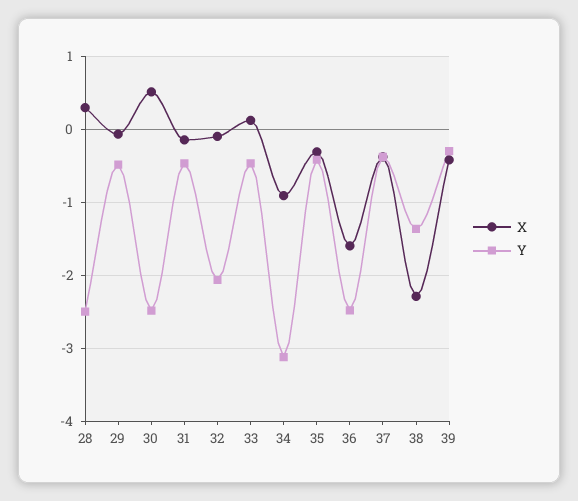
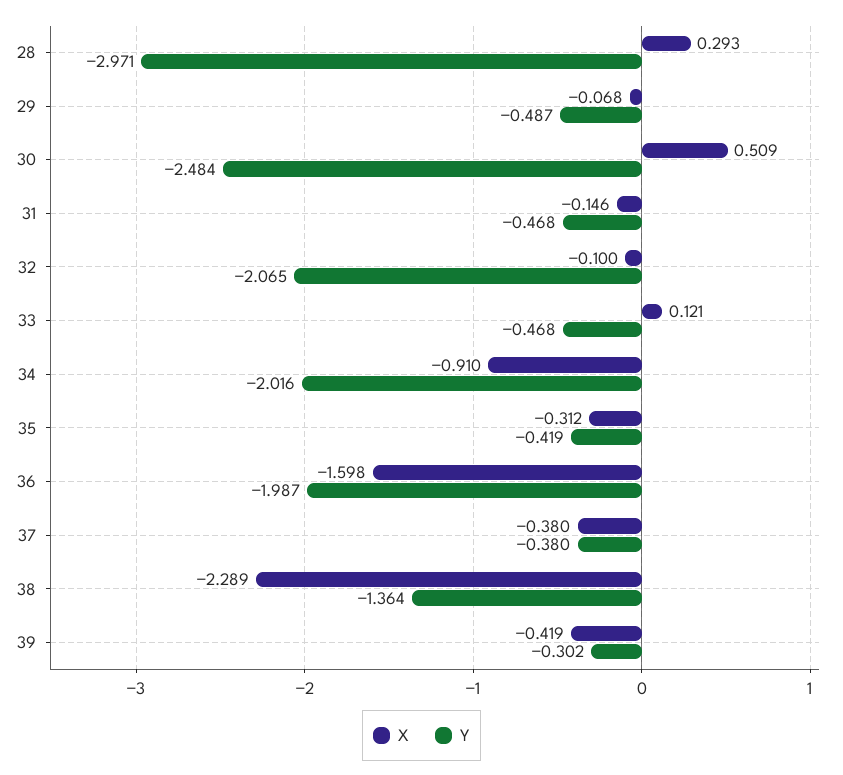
Y, 28: -2.5 -> -2.971
Y, 34: -3.1 -> -2.016
Y, 36: -2.5 -> -1.987

